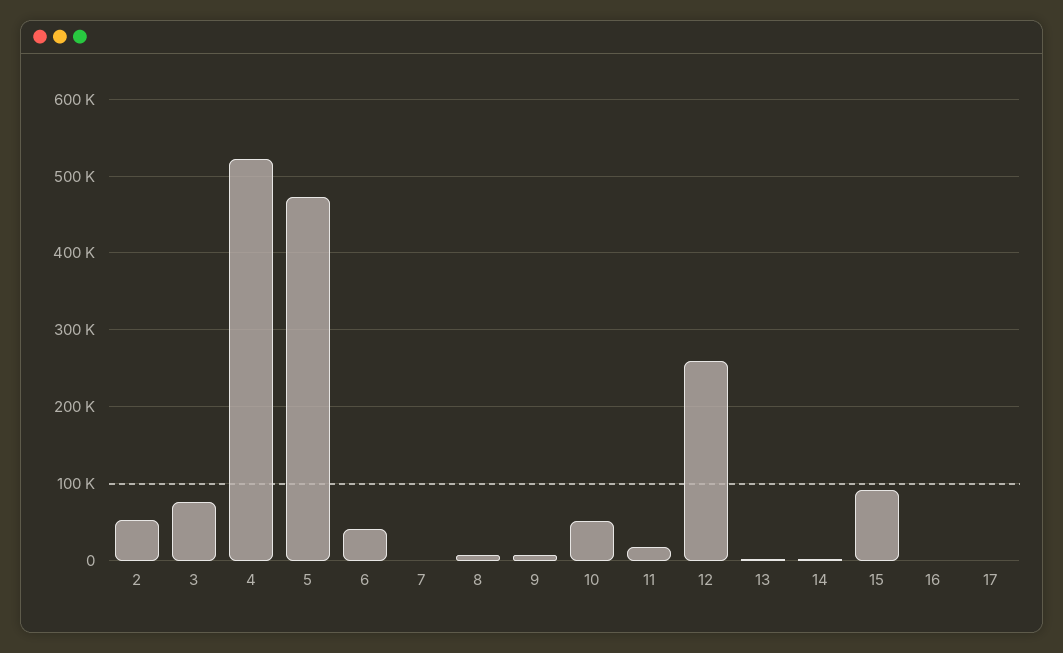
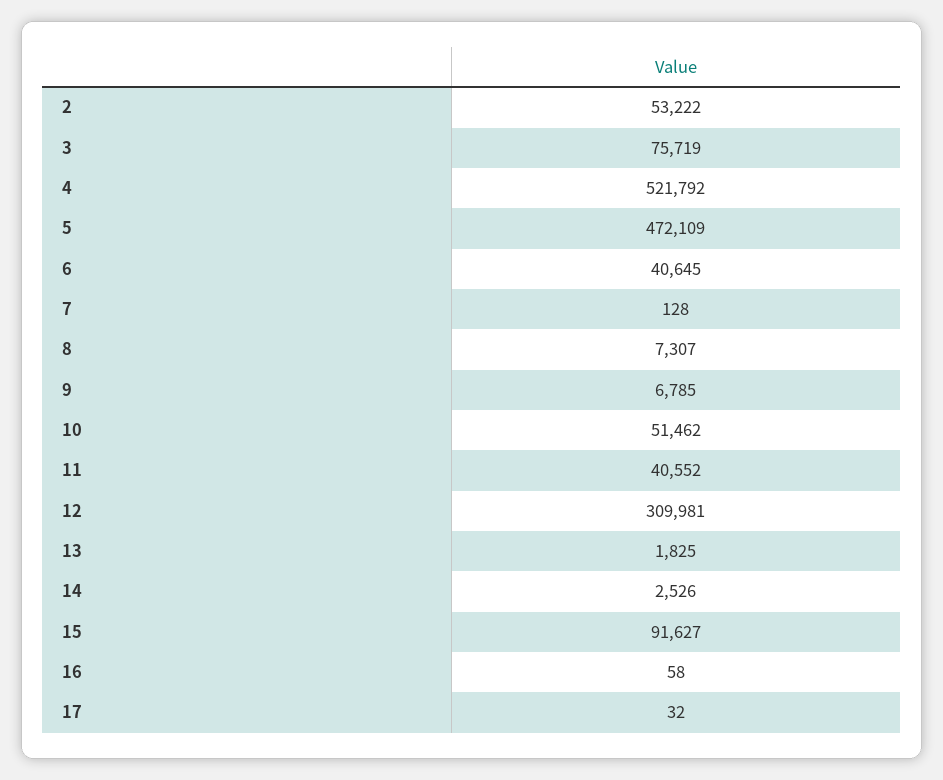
11: 20000 -> 40552
12: 260000 -> 309981

